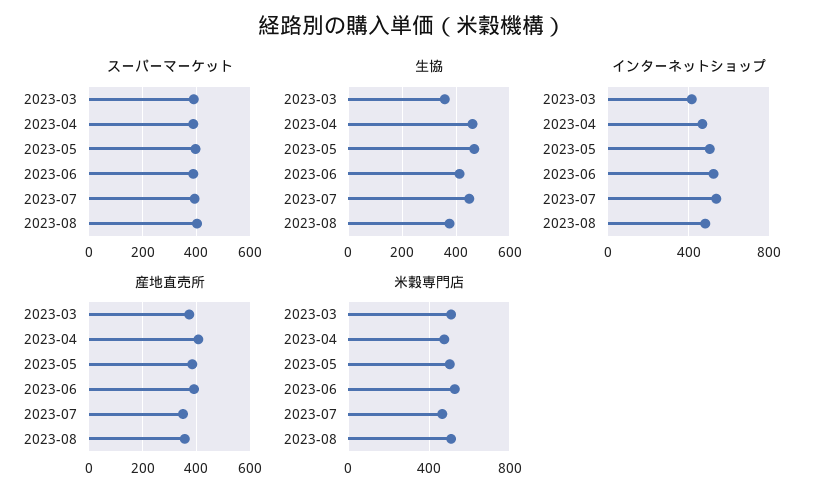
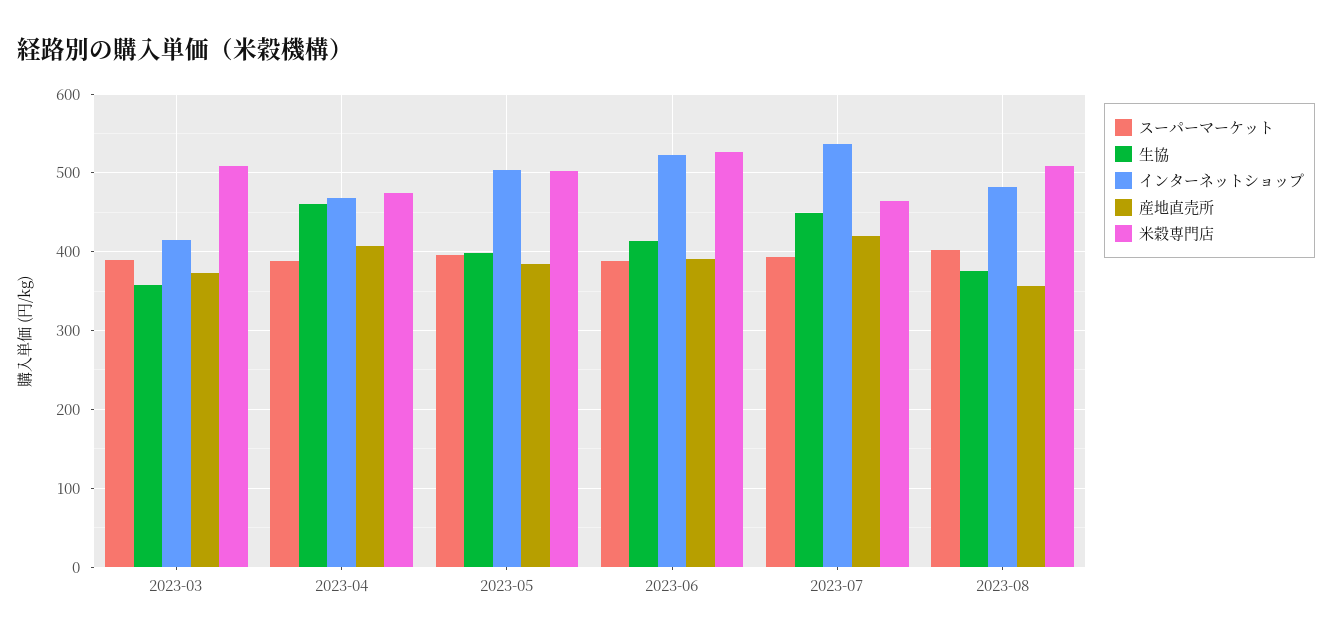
生協, 2023-05: 475 -> 400
産地直売所, 2023-07: 350 -> 420

